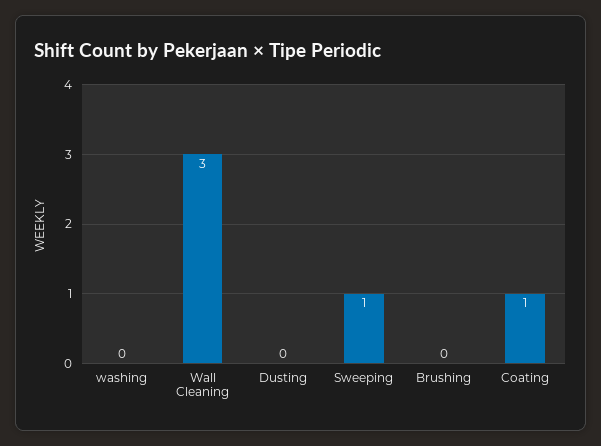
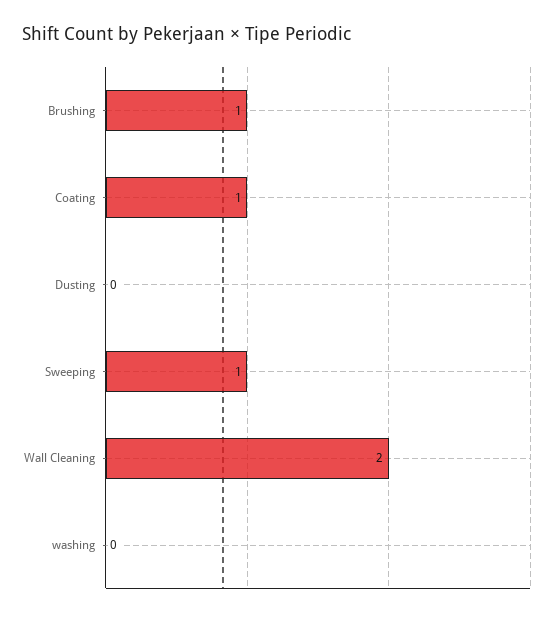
Wall Cleaning: 3 -> 2
Brushing: 0 -> 1

